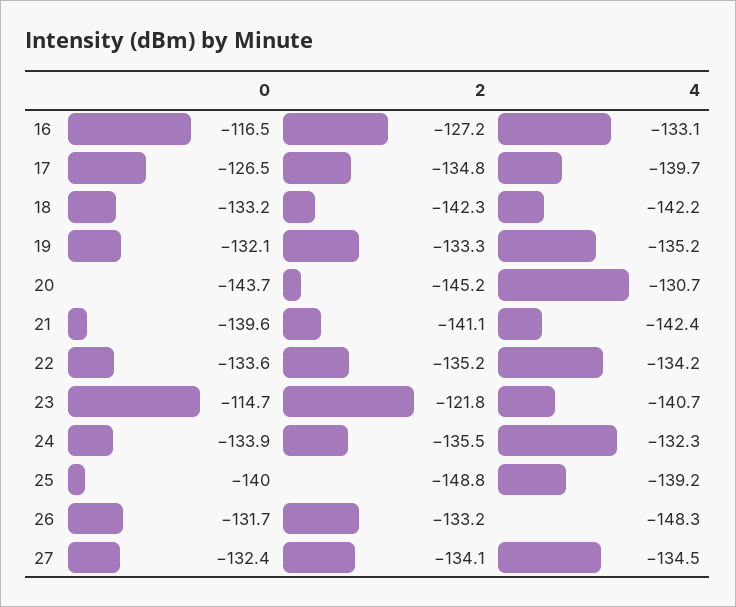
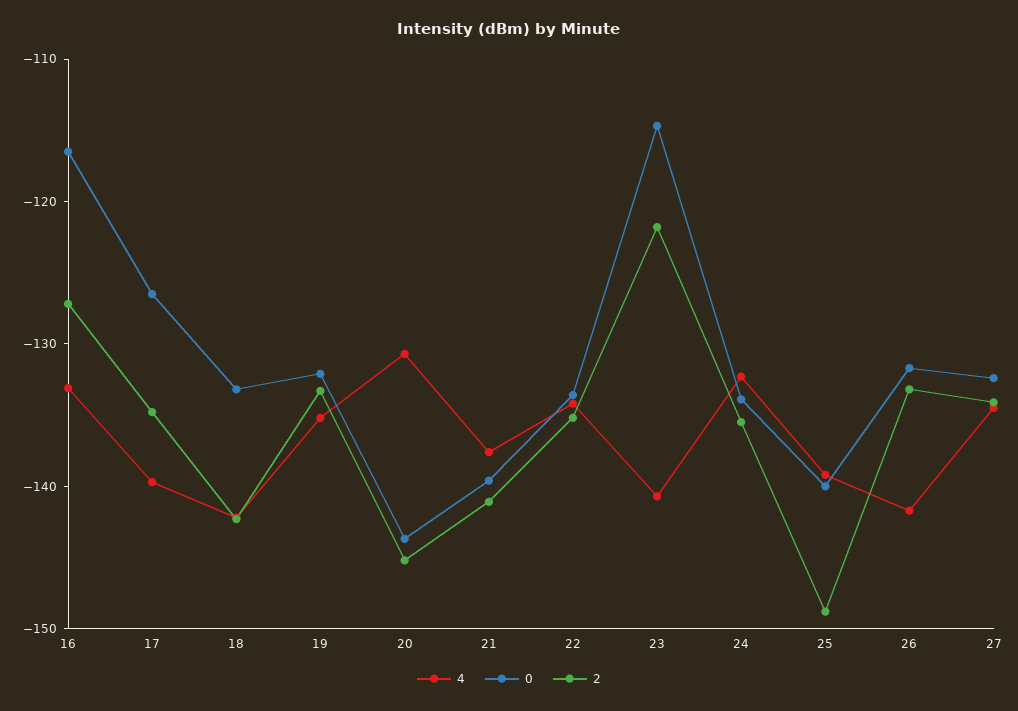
4, 21: -142.4 -> -138
4, 26: -148.3 -> -142

